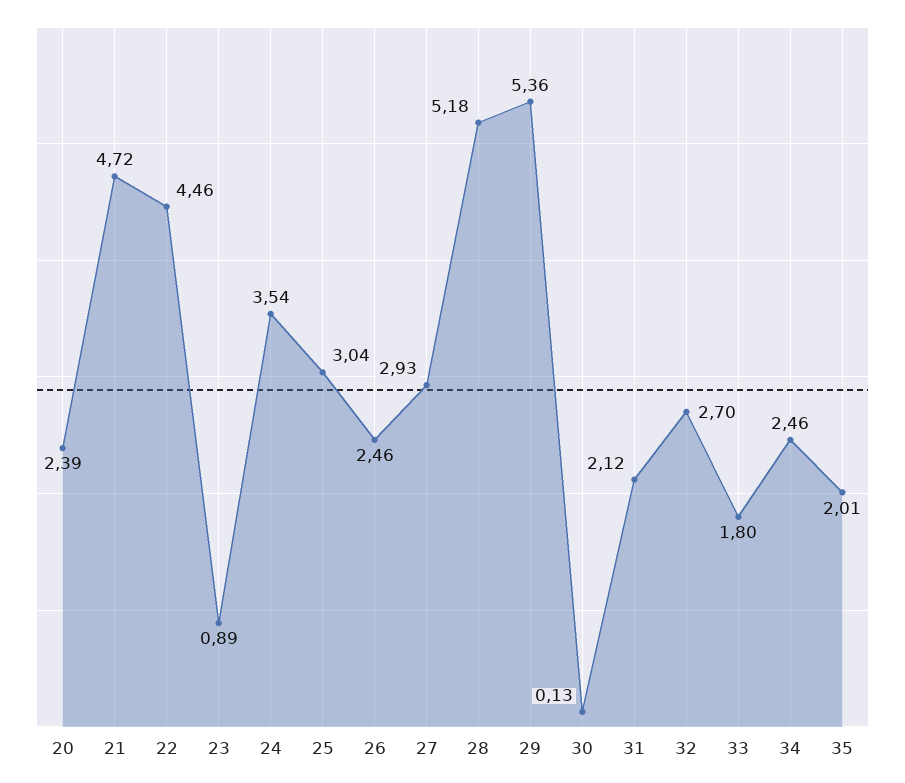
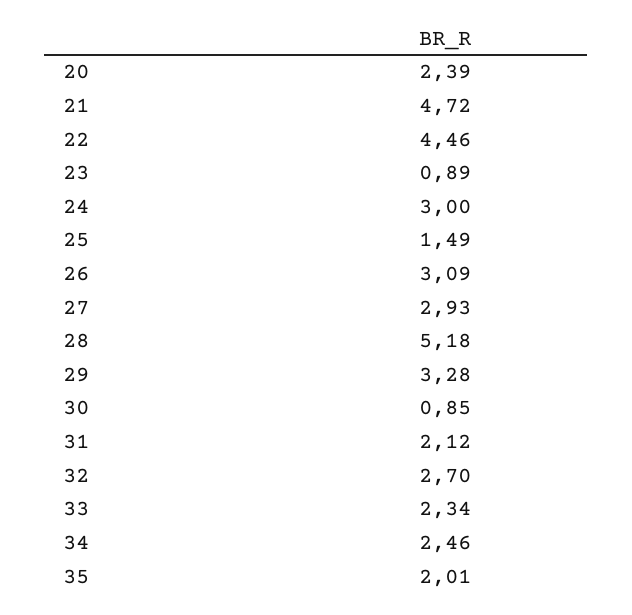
24: 3.54 -> 3
25: 3.04 -> 1.49
26: 2.46 -> 3.09
29: 5.36 -> 3.28
30: 0.13 -> 0.85
33: 1.8 -> 2.34

